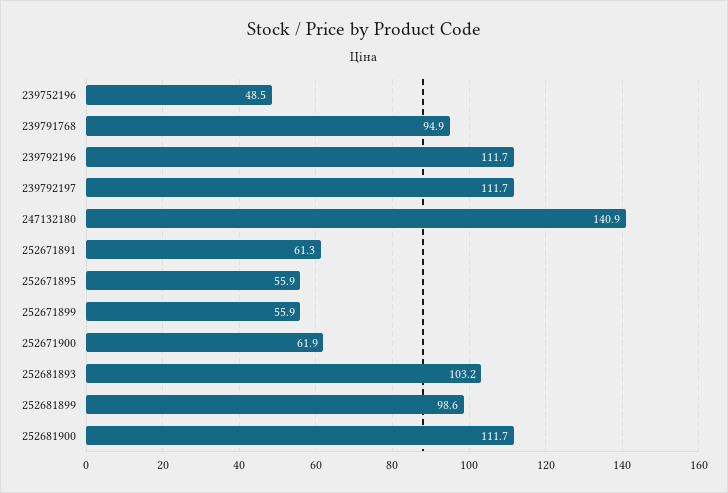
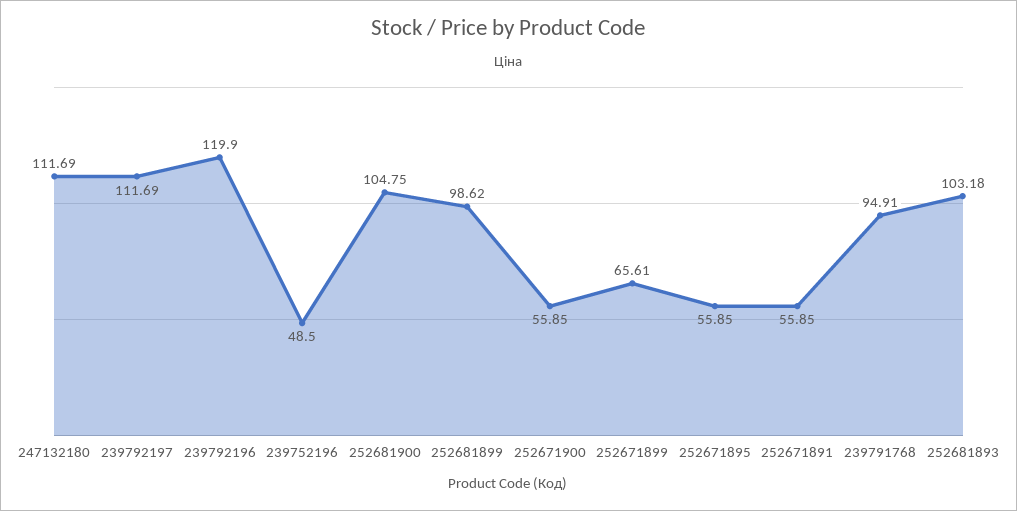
239792196: 111.7 -> 119.9
247132180: 140.9 -> 111.69
252671891: 61.3 -> 55.85
252671899: 55.9 -> 65.61
252671900: 61.9 -> 55.85
252681900: 111.7 -> 104.75

